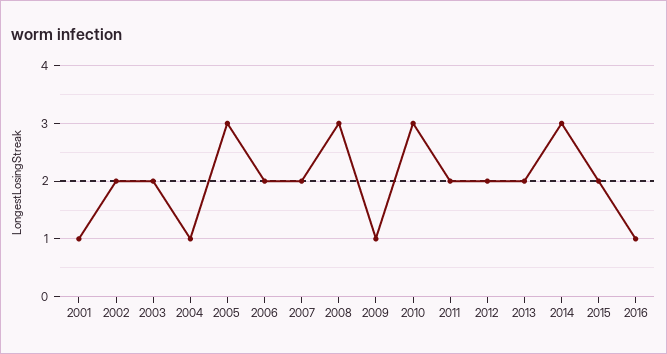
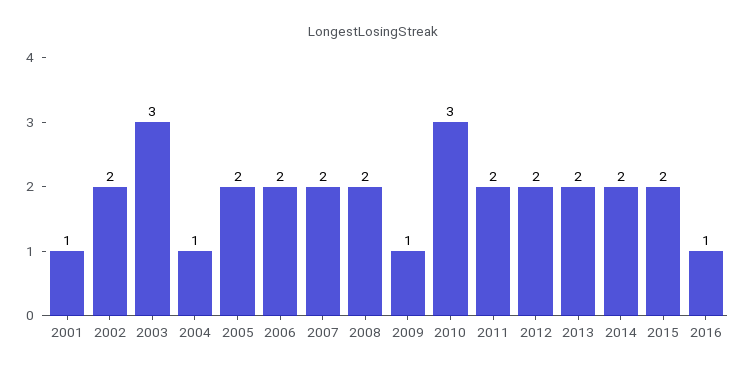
2003: 2 -> 3
2005: 3 -> 2
2008: 3 -> 2
2014: 3 -> 2

